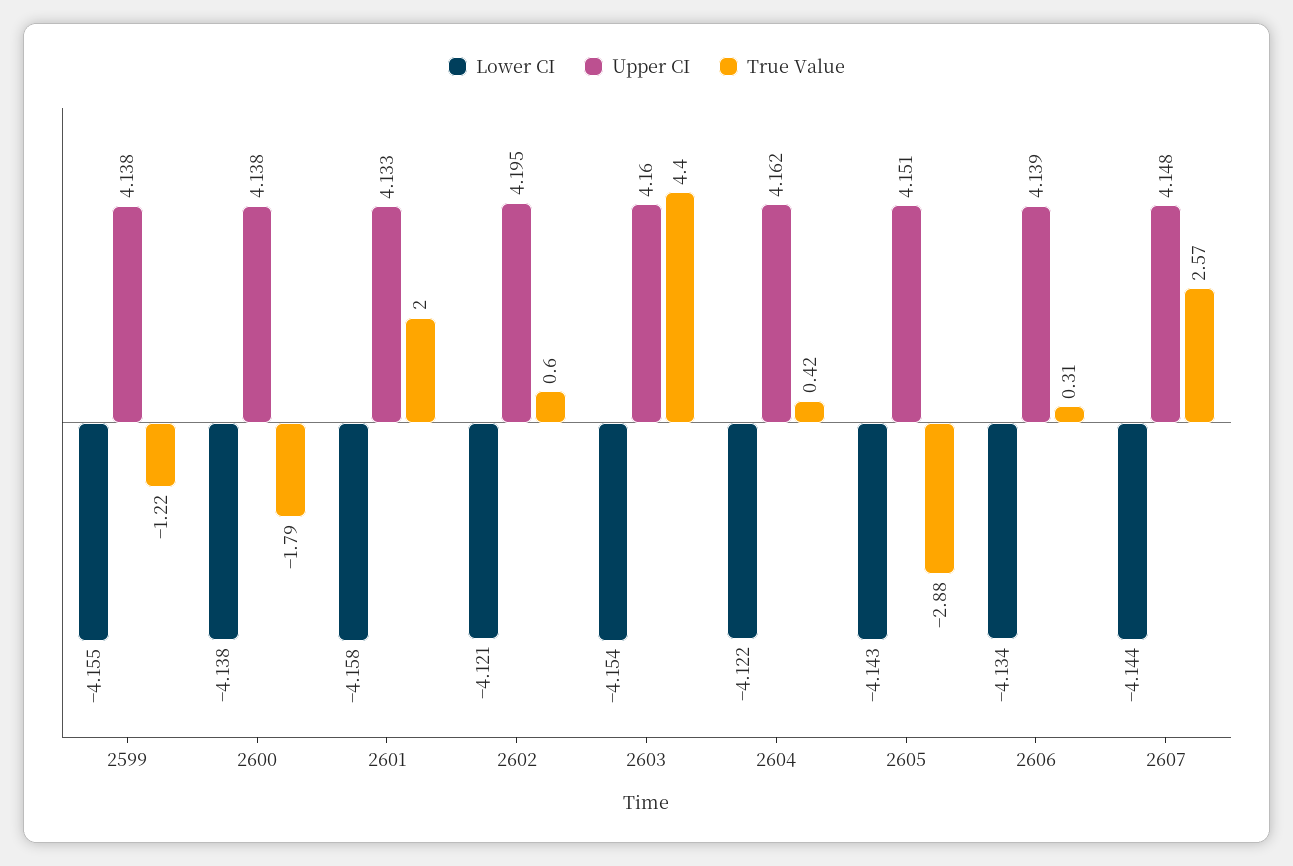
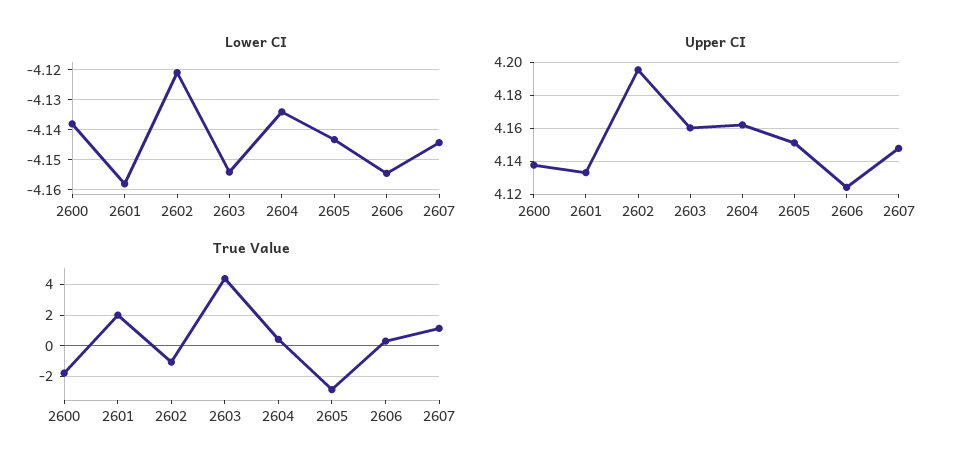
Lower CI, 2599: -4.155 -> none
Upper CI, 2599: 4.138 -> none
True Value, 2599: -1.22 -> none
True Value, 2602: 0.6 -> -1
Lower CI, 2604: -4.122 -> -4.134
Lower CI, 2606: -4.134 -> -4.154
Upper CI, 2606: 4.139 -> 4.125
True Value, 2607: 2.57 -> 1

